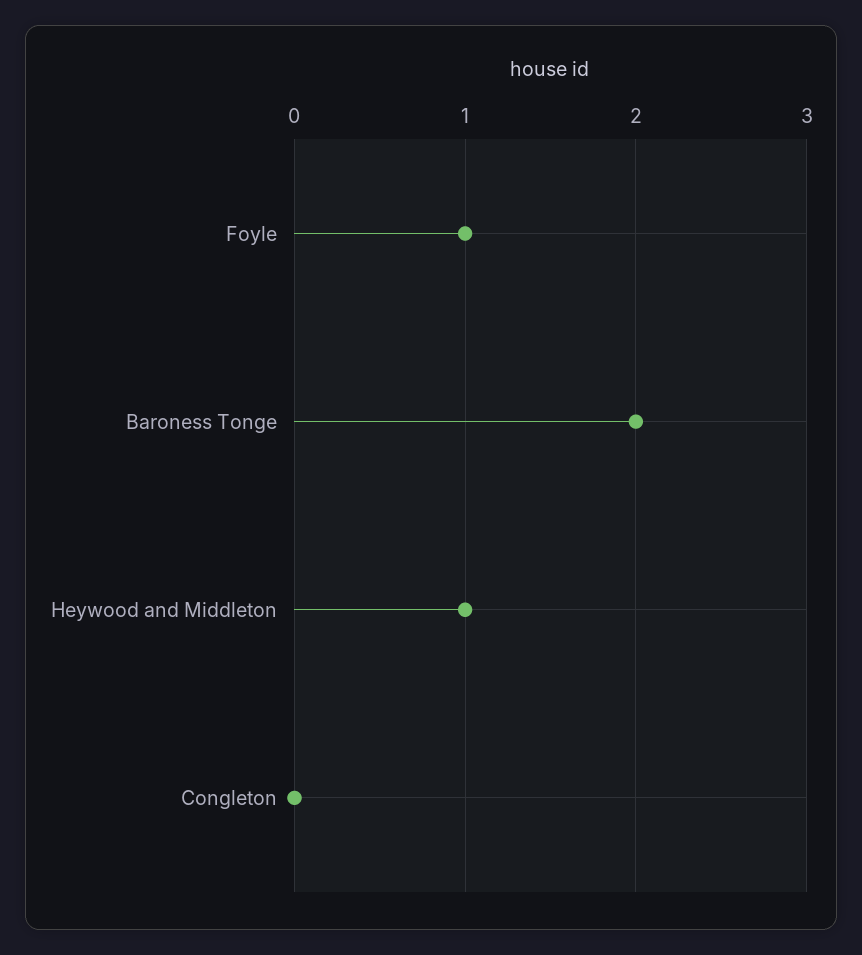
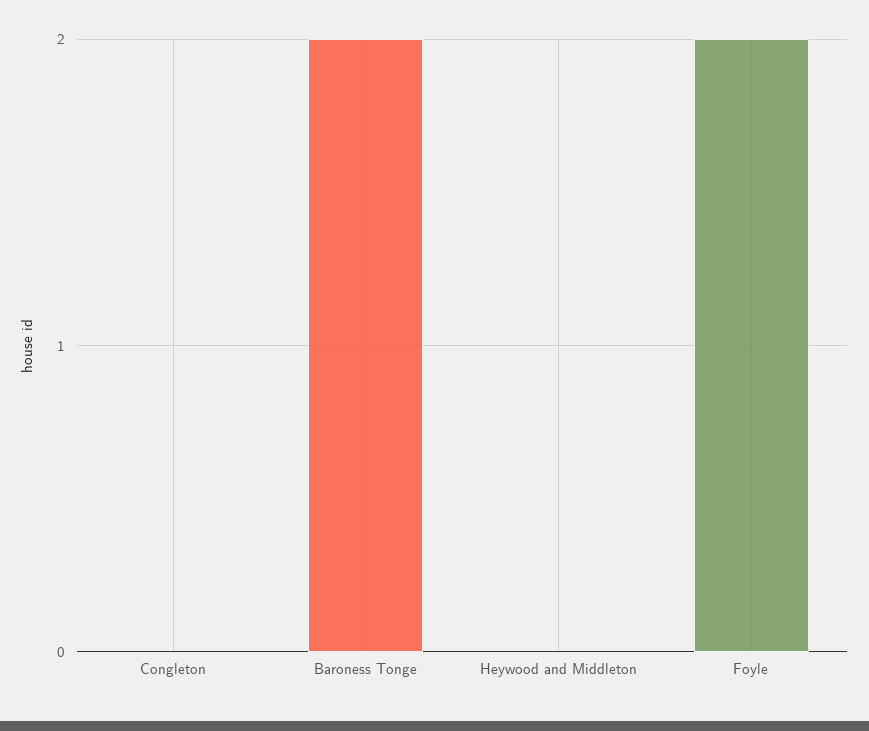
Foyle: 1 -> 2
Heywood and Middleton: 1 -> 0

